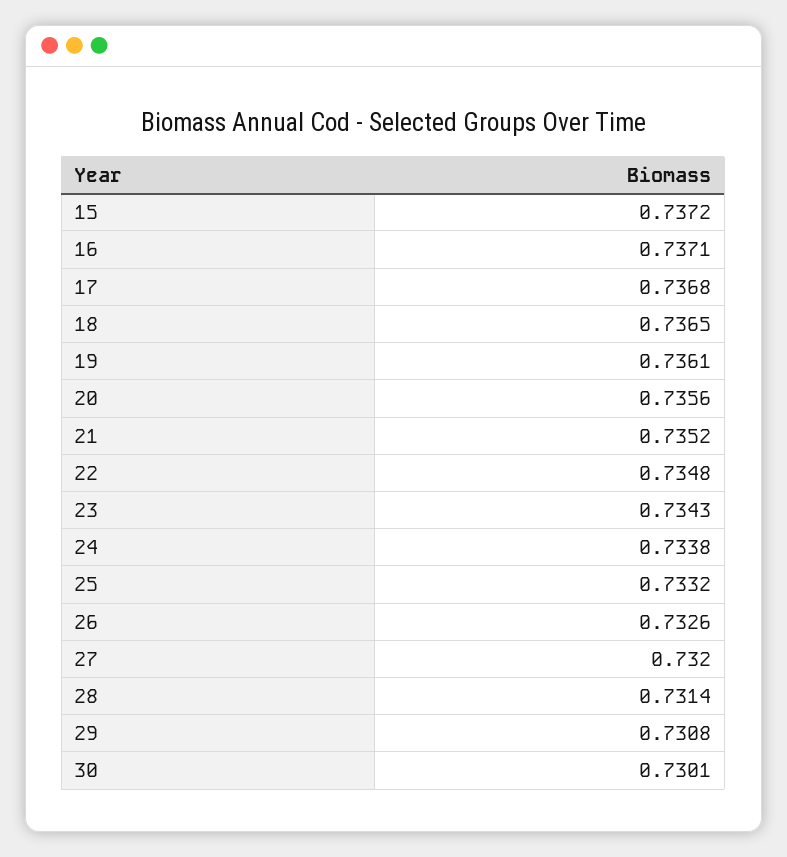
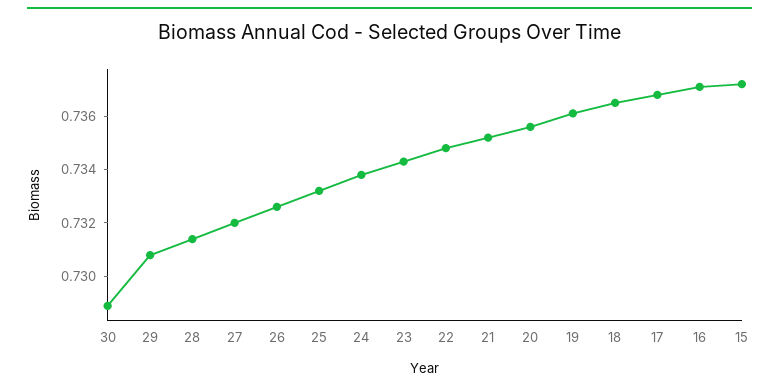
30: 0.7301 -> 0.729

